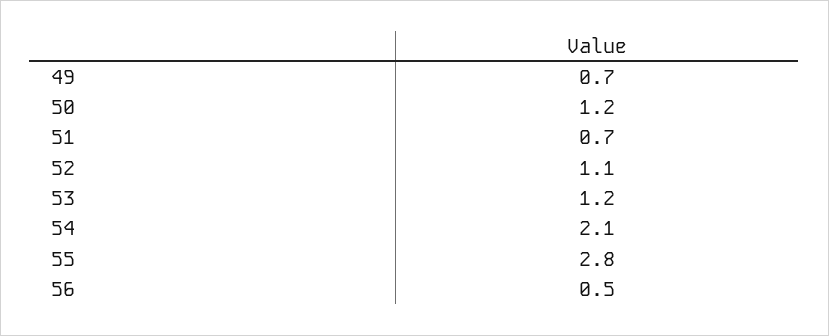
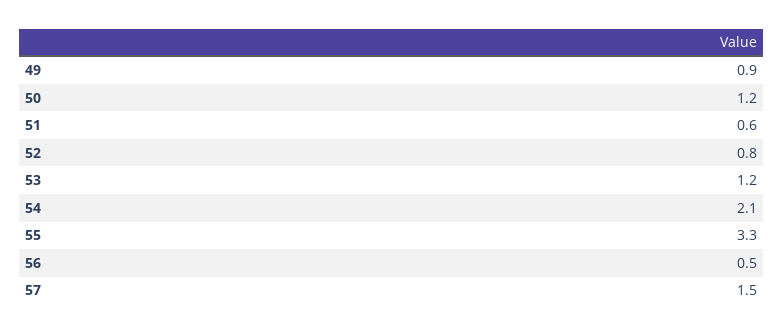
49: 0.7 -> 0.9
51: 0.7 -> 0.6
52: 1.1 -> 0.8
55: 2.8 -> 3.3
57: none -> 1.5

